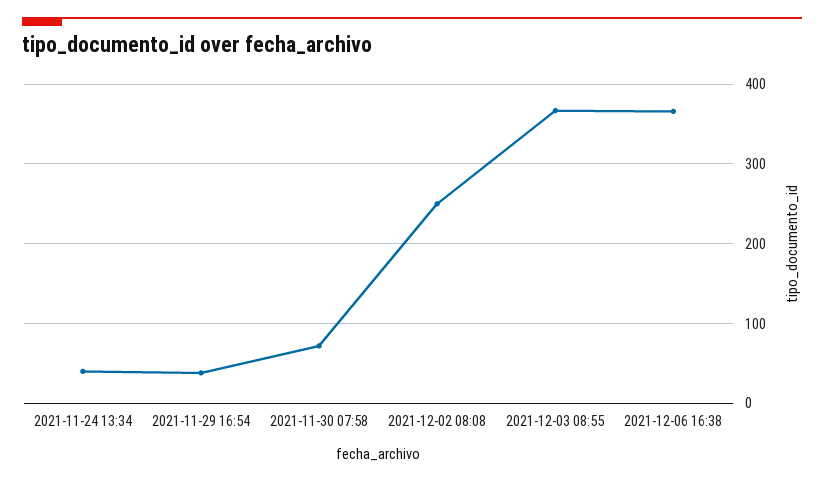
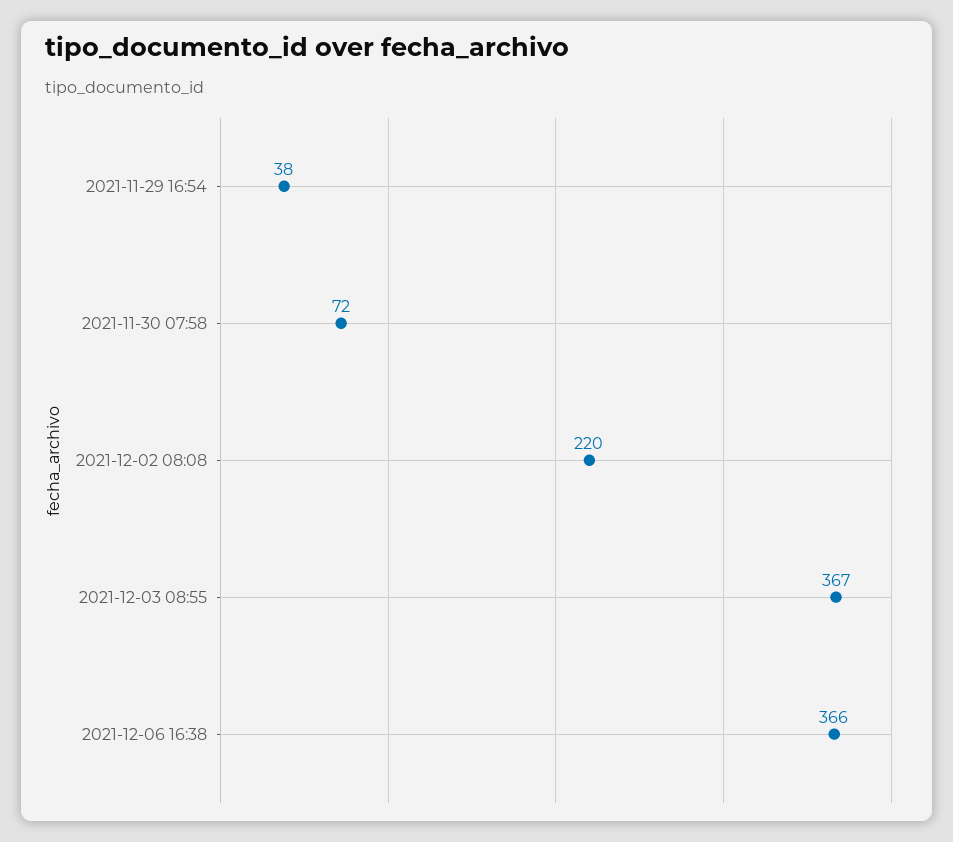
2021-11-24 13:34: 40 -> none
2021-12-02 08:08: 250 -> 220

